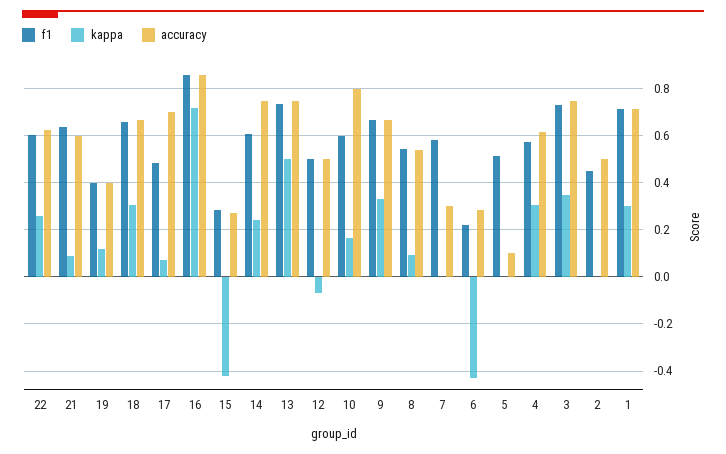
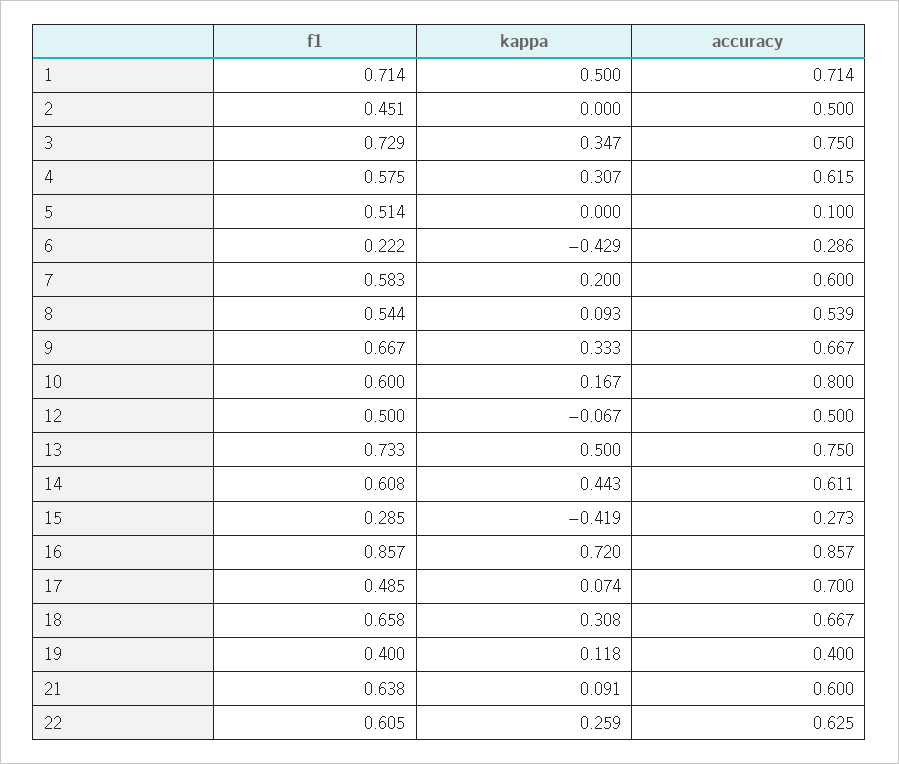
kappa, 14: 0.25 -> 0.443
accuracy, 14: 0.75 -> 0.611
kappa, 7: 0 -> 0.2
accuracy, 7: 0.3 -> 0.6
kappa, 1: 0.3 -> 0.5

